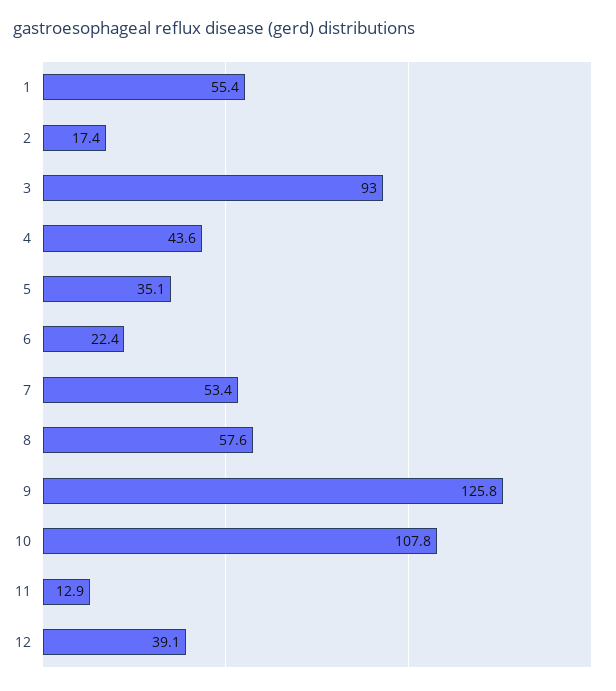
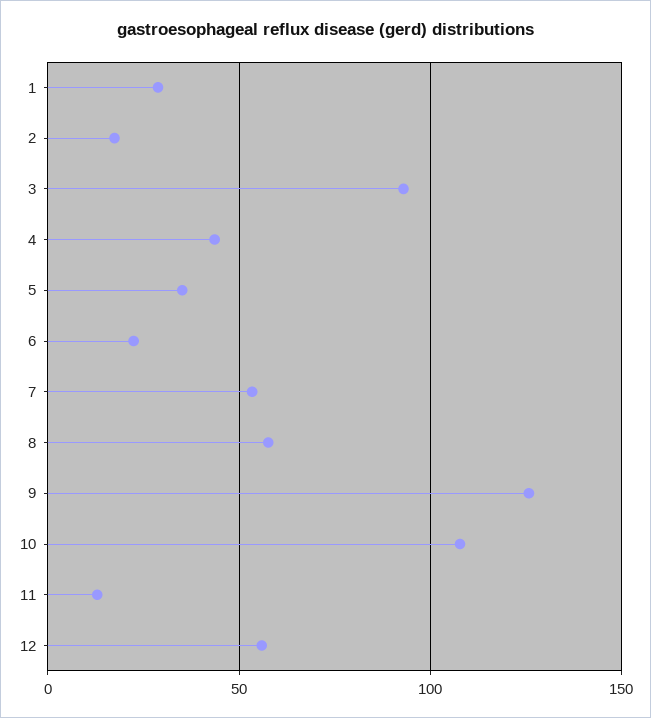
1: 55.4 -> 30
12: 39.1 -> 55

